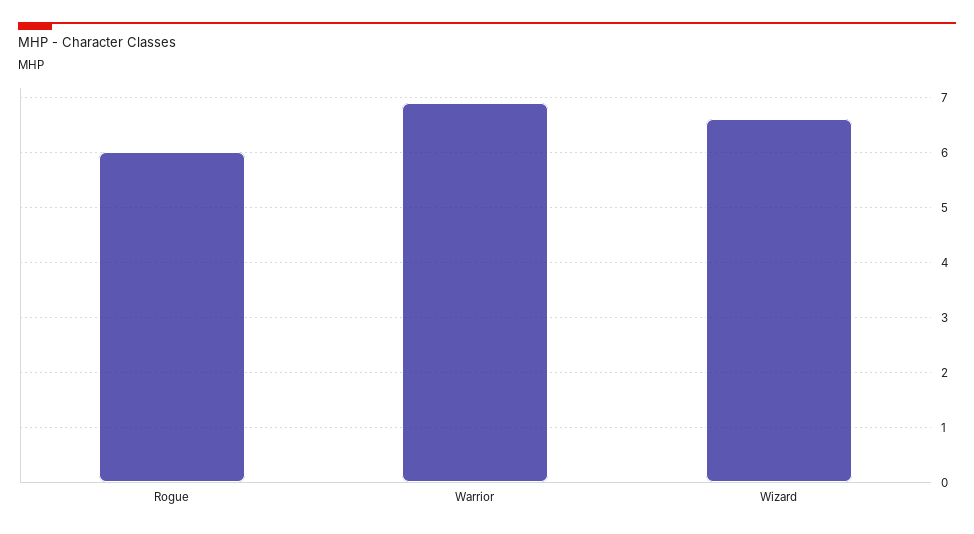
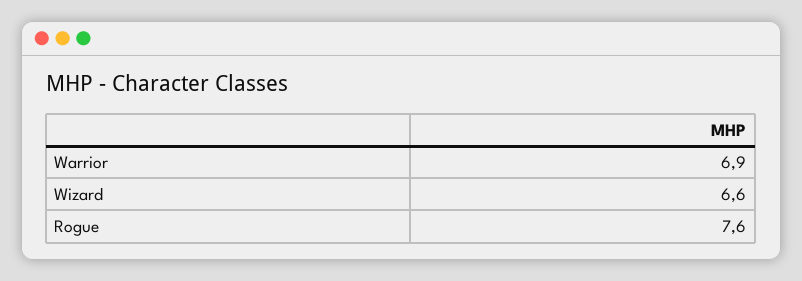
Rogue: 6 -> 7.6

